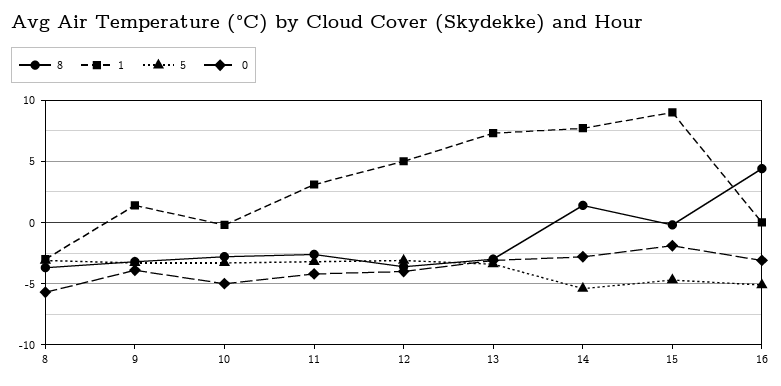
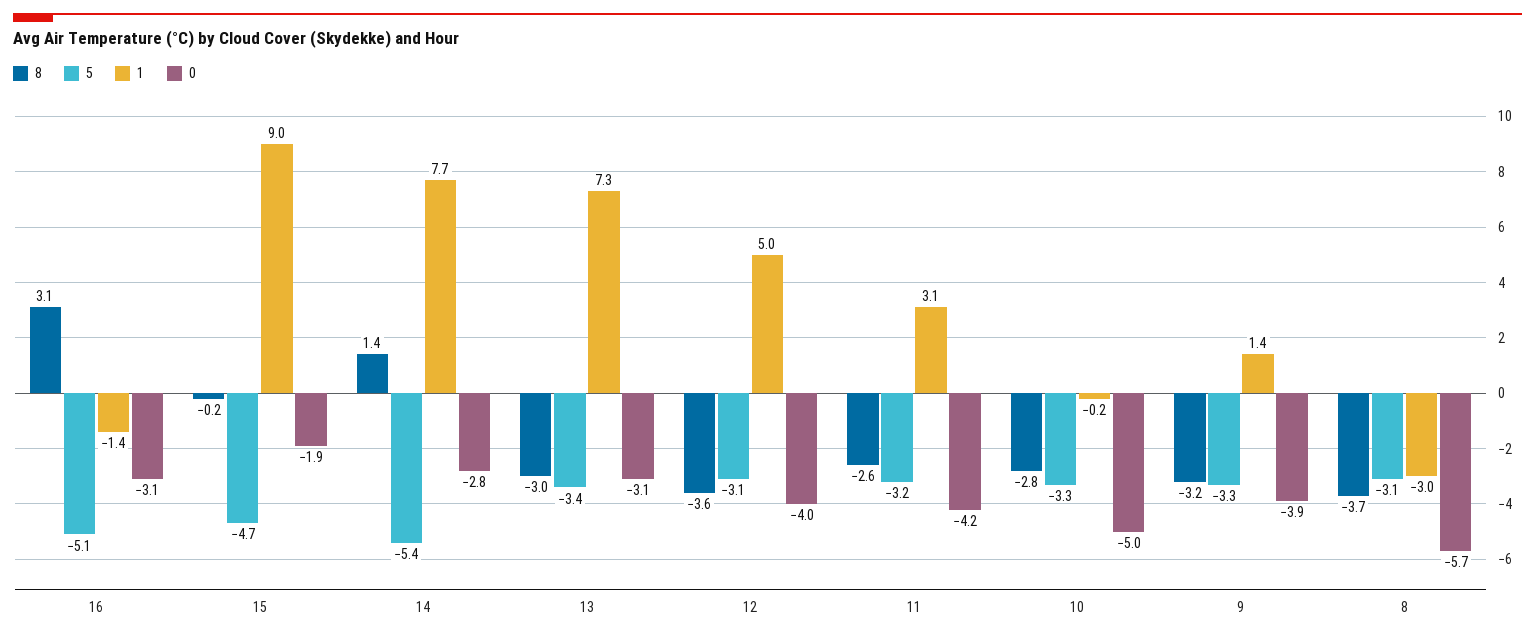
8, 16: 4.5 -> 3.1
1, 16: 0 -> -1.4

